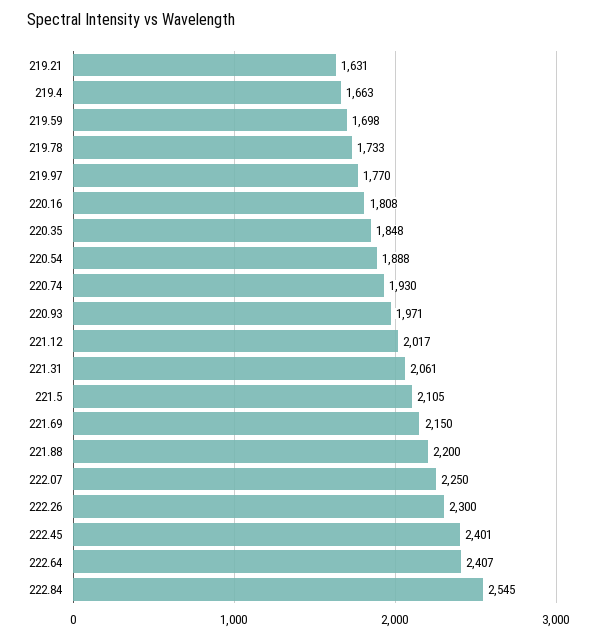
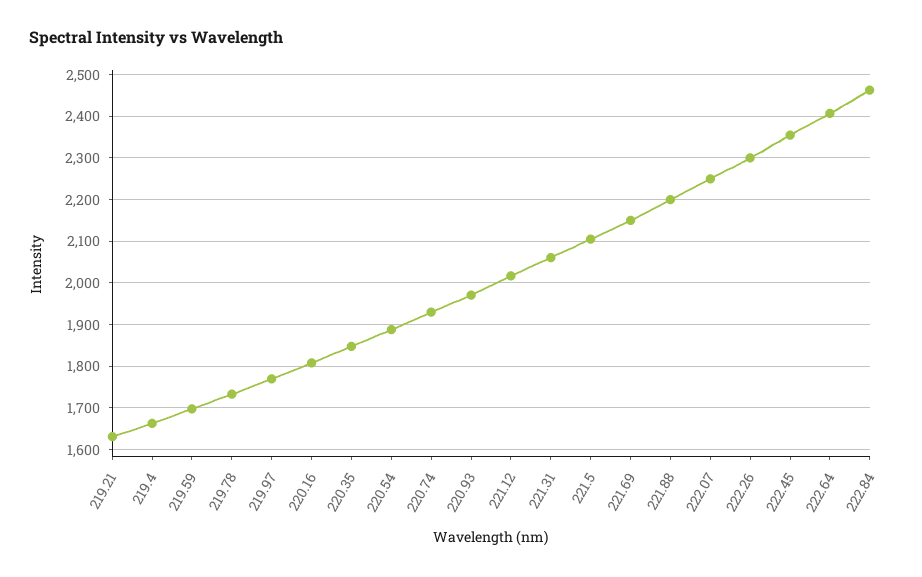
222.45: 2401 -> 2360
222.84: 2545 -> 2460

